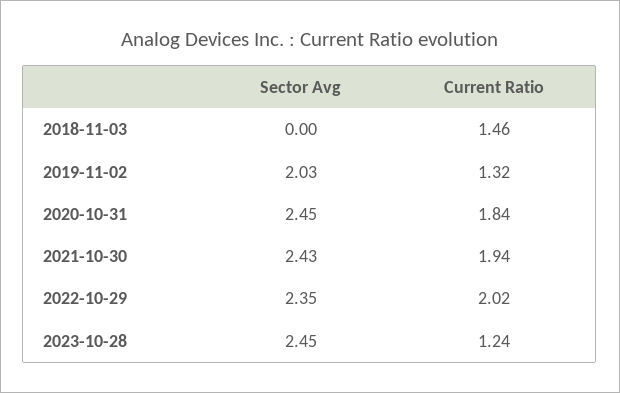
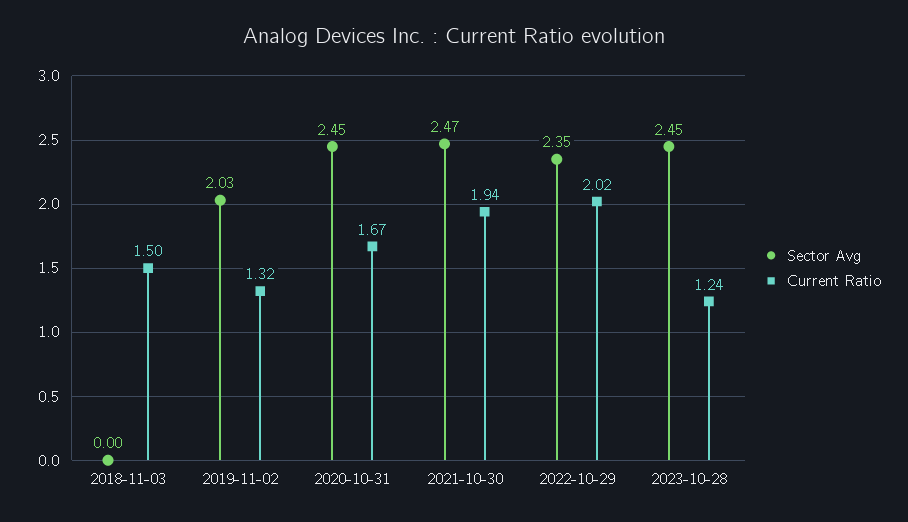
Current Ratio, 2018-11-03: 1.46 -> 1.5
Current Ratio, 2020-10-31: 1.84 -> 1.67
Sector Avg, 2021-10-30: 2.43 -> 2.47

